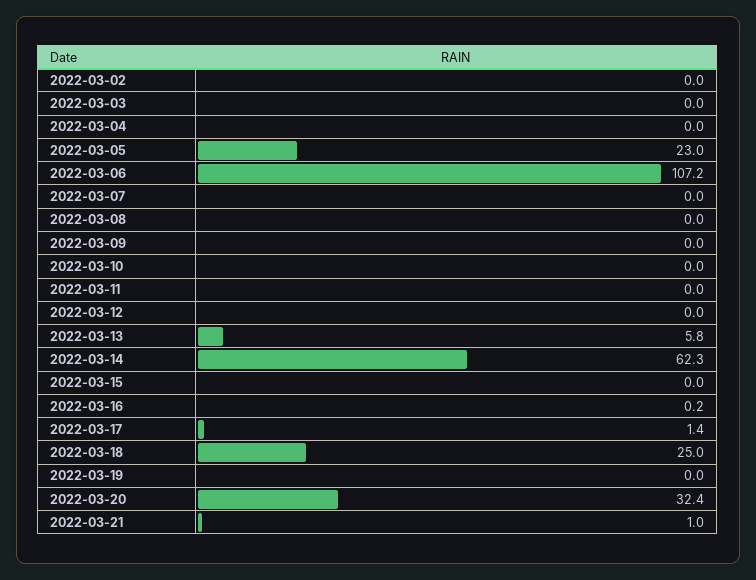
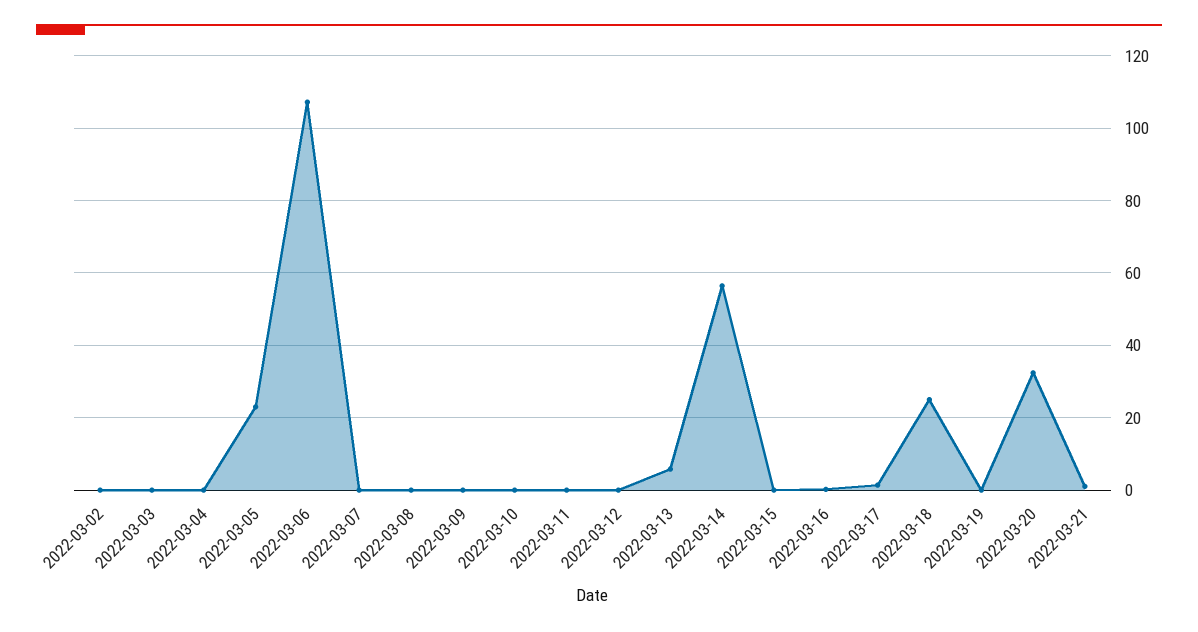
2022-03-14: 62.3 -> 56

